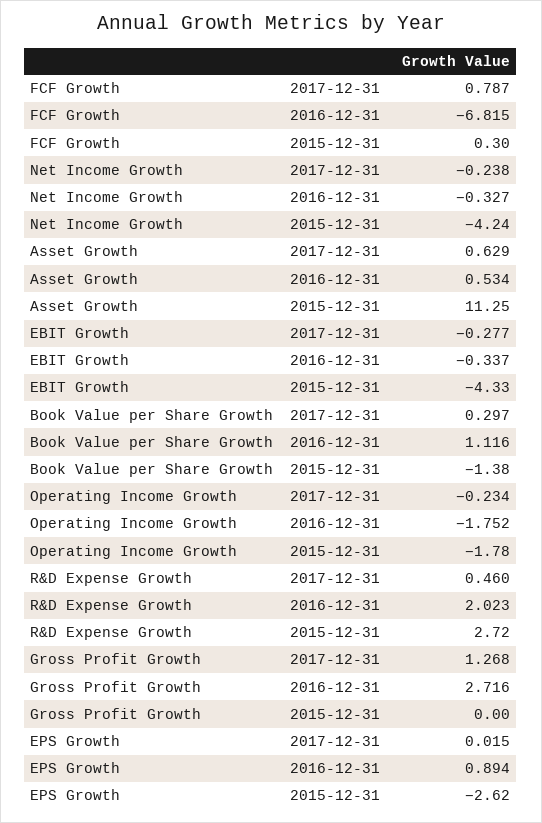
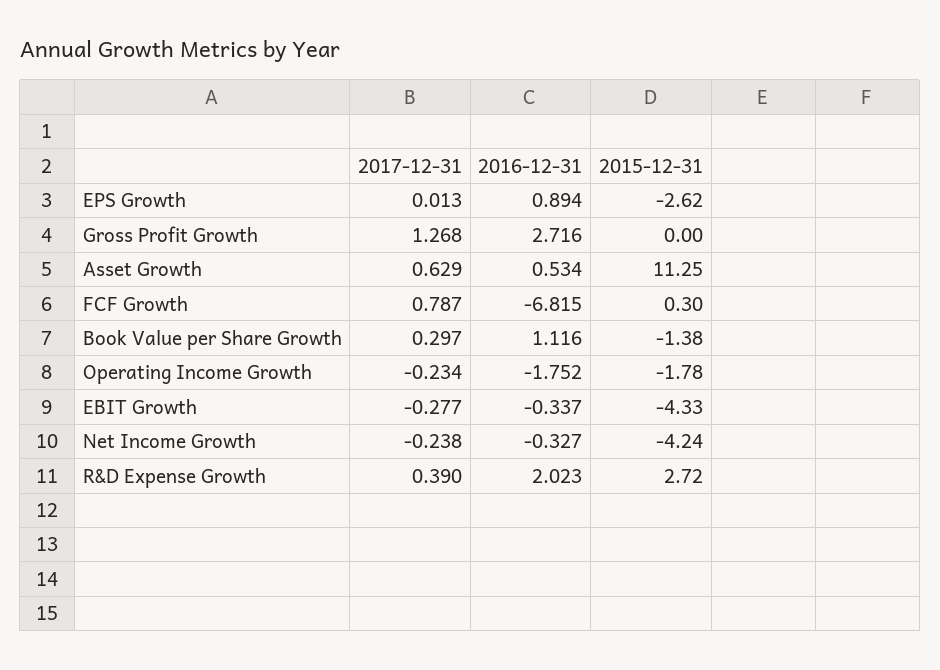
R&D Expense Growth, 2017-12-31: 0.46 -> 0.39
EPS Growth, 2017-12-31: 0.015 -> 0.013

